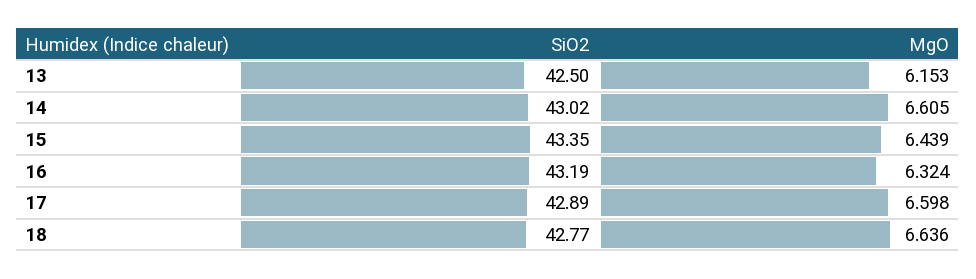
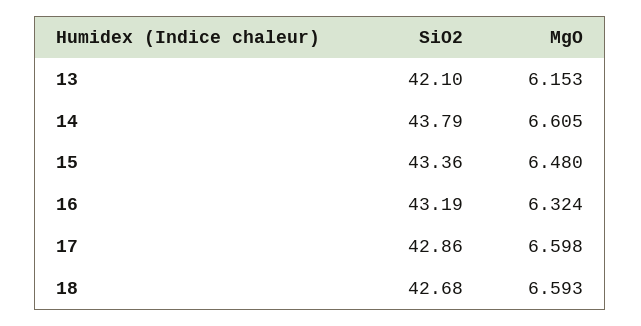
SiO2, 13: 42.5 -> 42.1
SiO2, 14: 43.02 -> 43.79
SiO2, 15: 43.35 -> 43.36
MgO, 15: 6.439 -> 6.48
SiO2, 17: 42.89 -> 42.86
SiO2, 18: 42.77 -> 42.68
MgO, 18: 6.636 -> 6.593

